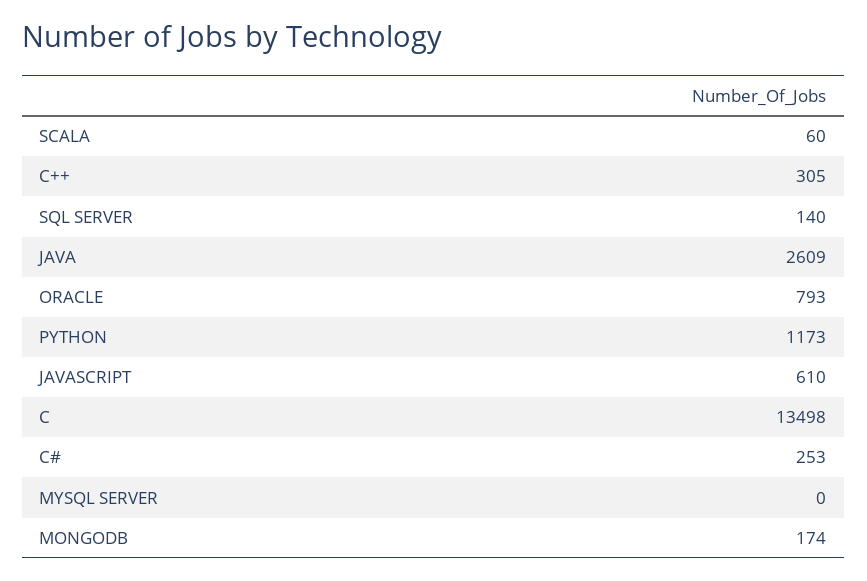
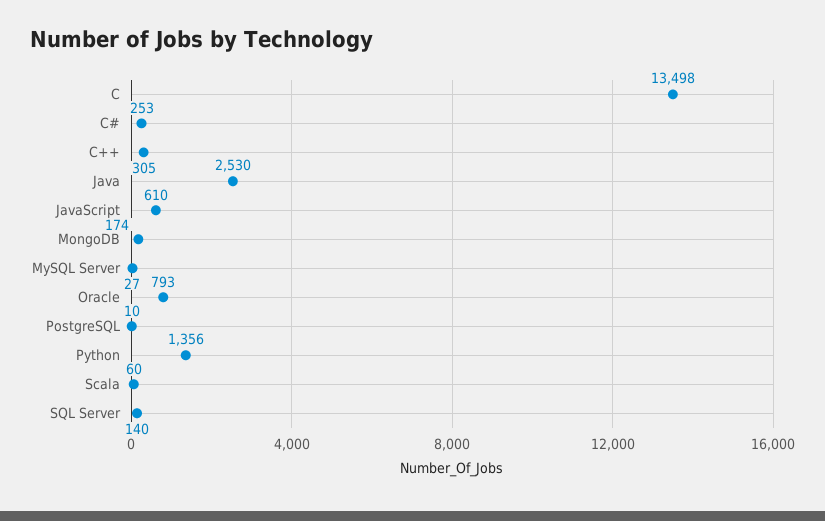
JAVA: 2609 -> 2530
PYTHON: 1173 -> 1356
MYSQL SERVER: 0 -> 27
PostgreSQL: none -> 10

